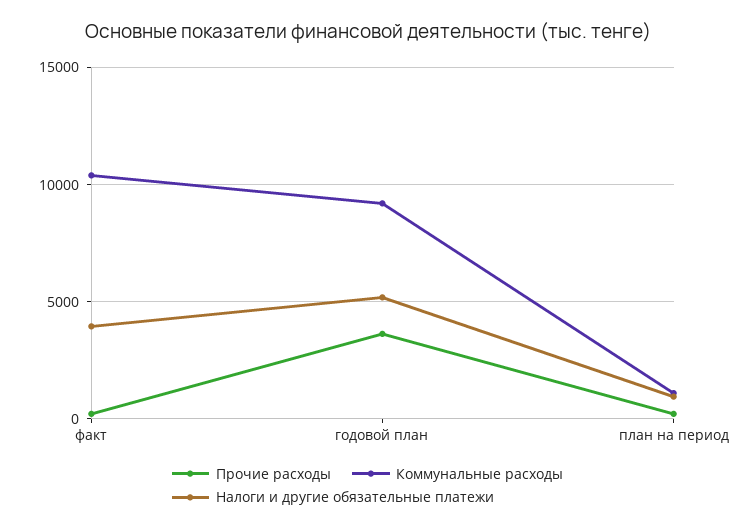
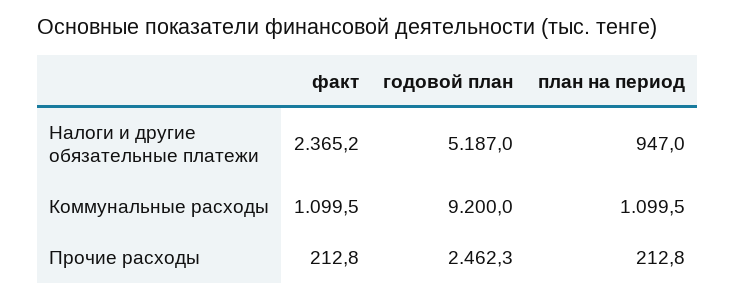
Коммунальные расходы, факт: 10500 -> 1099.5
Налоги и другие обязательные платежи, факт: 4000 -> 2365.2
Прочие расходы, годовой план: 3500 -> 2462.3

